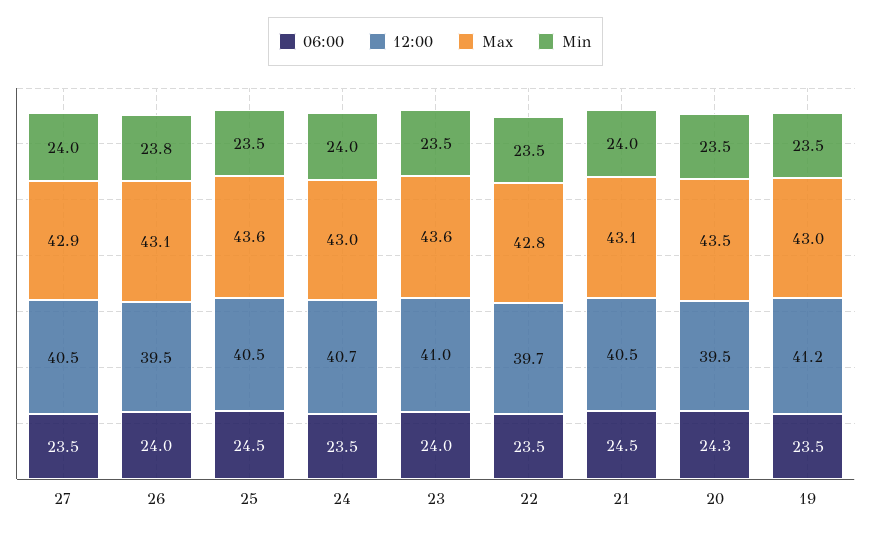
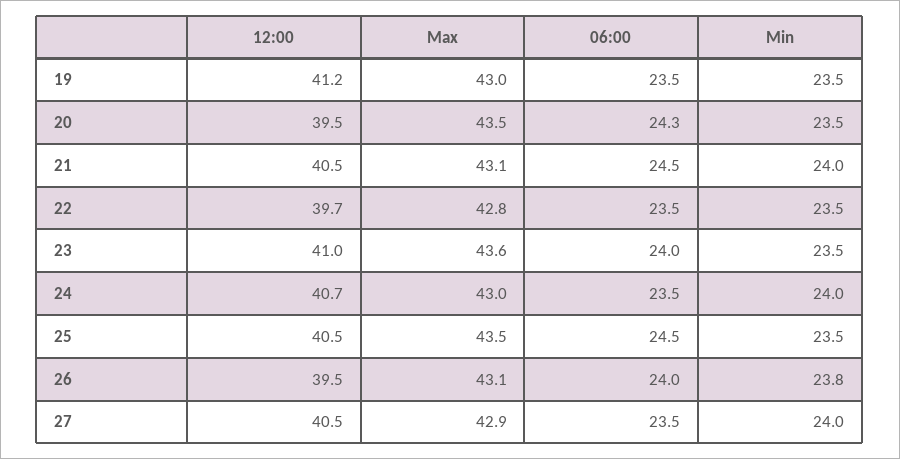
Max, 25: 43.6 -> 43.5

